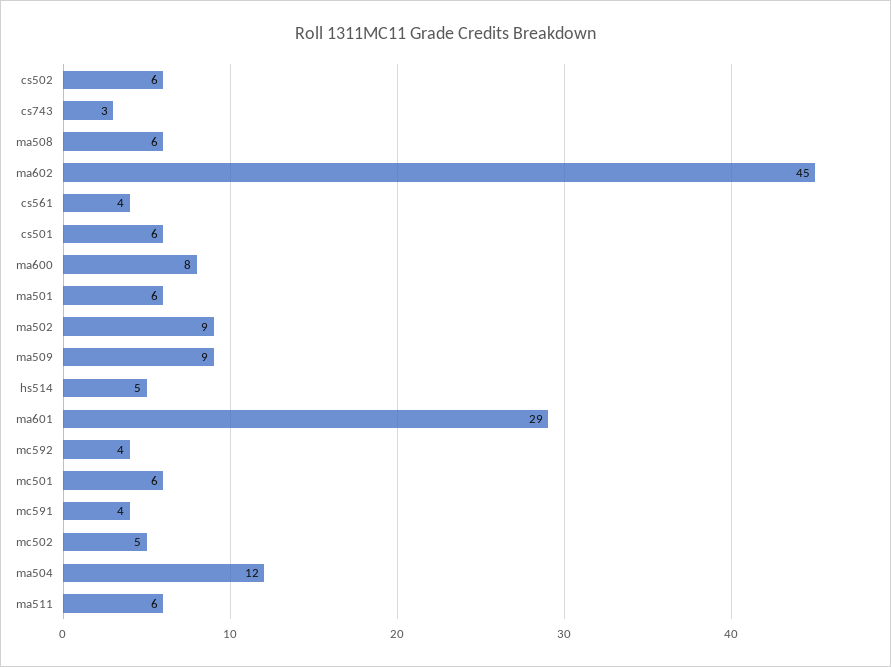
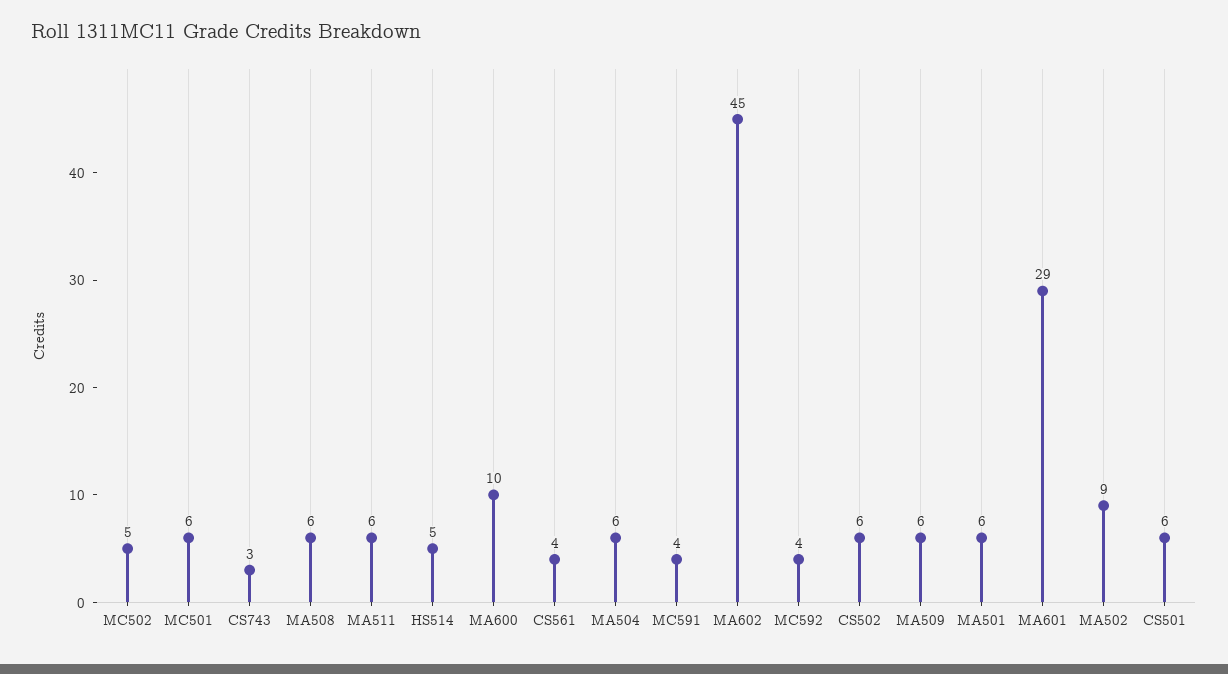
ma600: 8 -> 10
ma509: 9 -> 6
ma504: 12 -> 6

